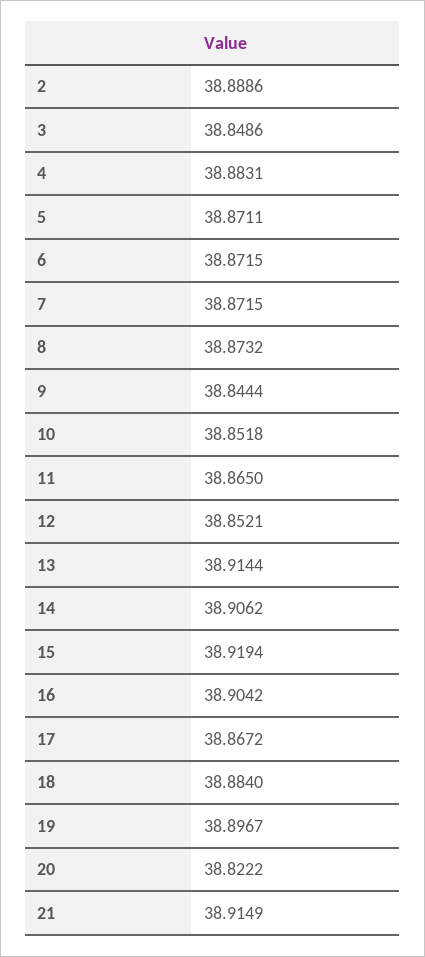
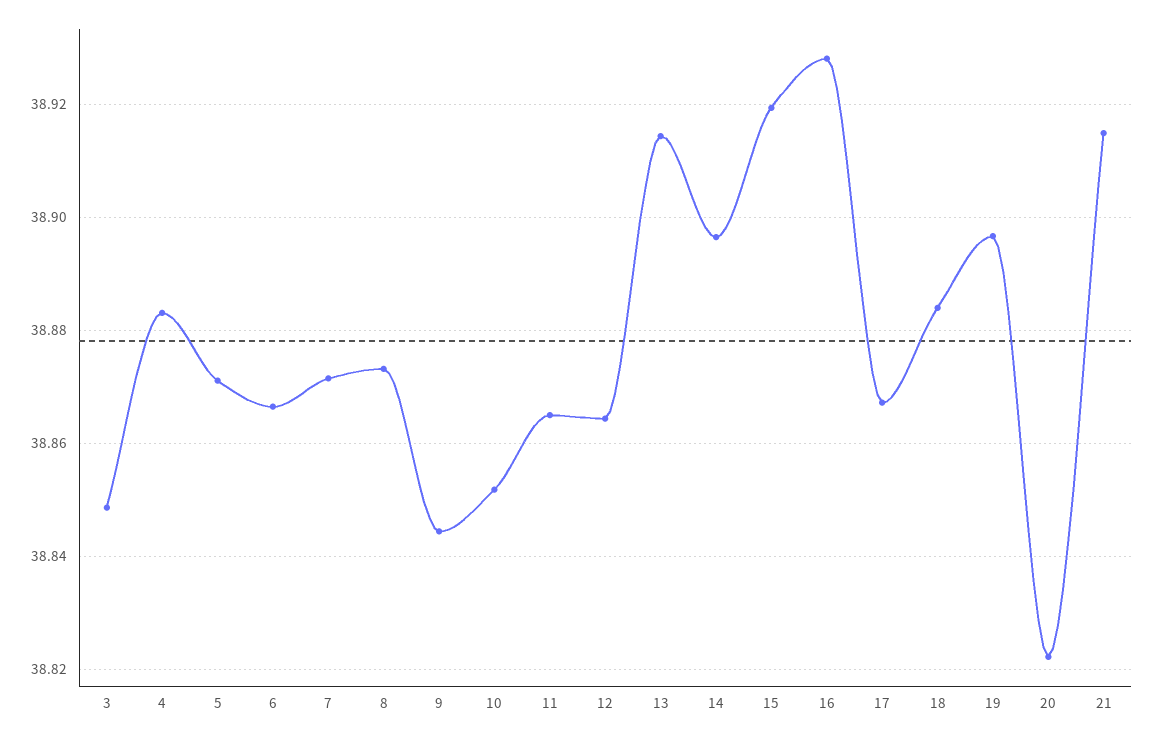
2: 38.8886 -> none
6: 38.8715 -> 38.866
12: 38.8521 -> 38.864
14: 38.9062 -> 38.896
16: 38.9042 -> 38.928

